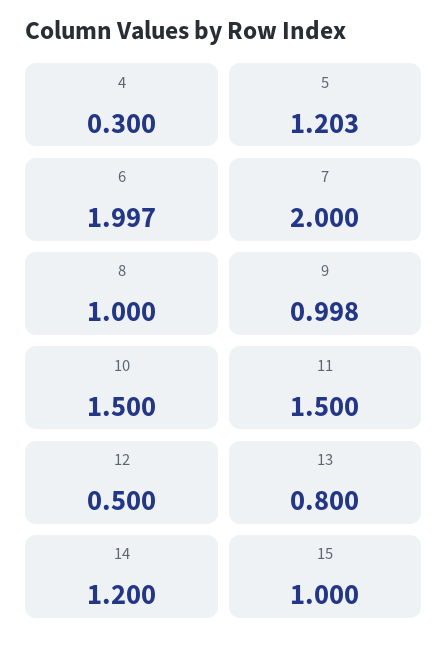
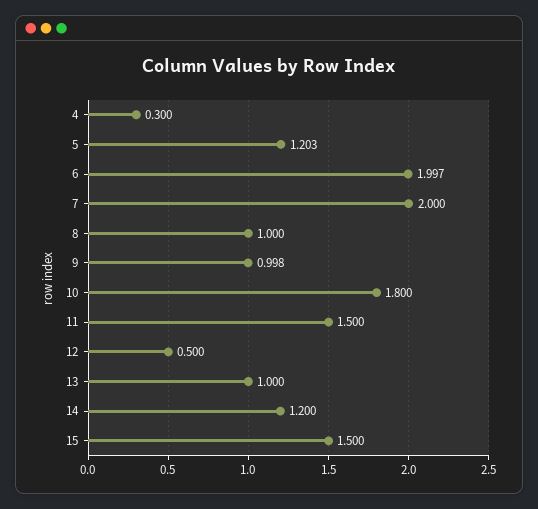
10: 1.5 -> 1.8
13: 0.8 -> 1
15: 1 -> 1.5

